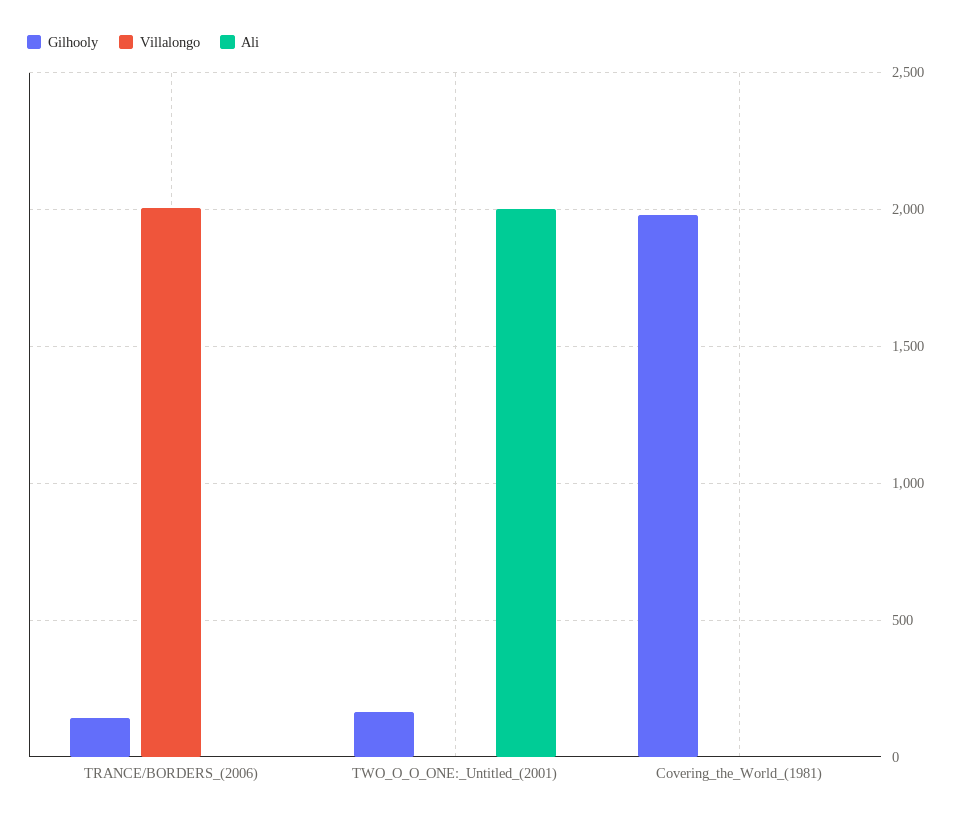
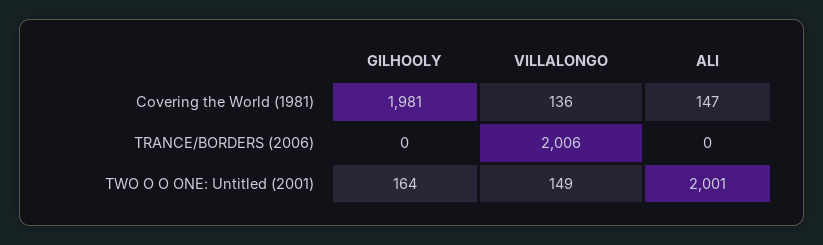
Gilhooly, TRANCE/BORDERS_(2006): 150 -> 0
Villalongo, TWO_O_O_ONE:_Untitled_(2001): 0 -> 149
Villalongo, Covering_the_World_(1981): 0 -> 136
Ali, Covering_the_World_(1981): 0 -> 147

